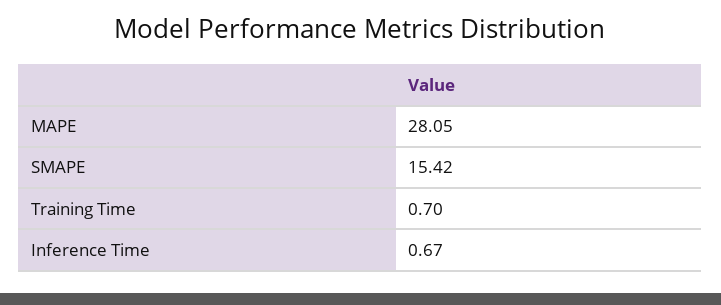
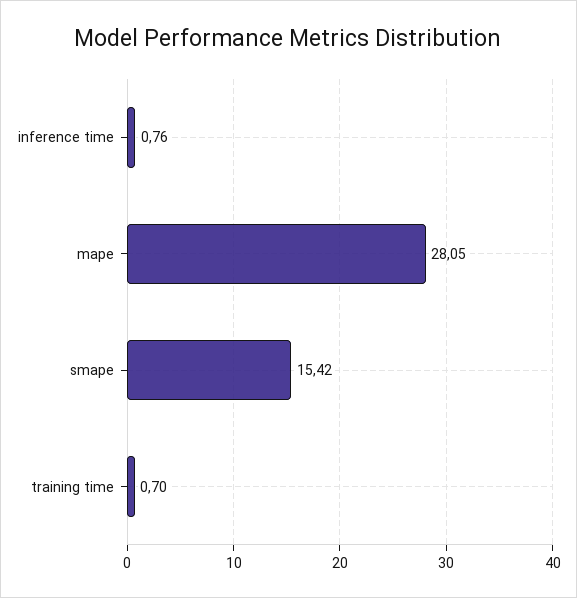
Inference Time: 0.67 -> 0.76

